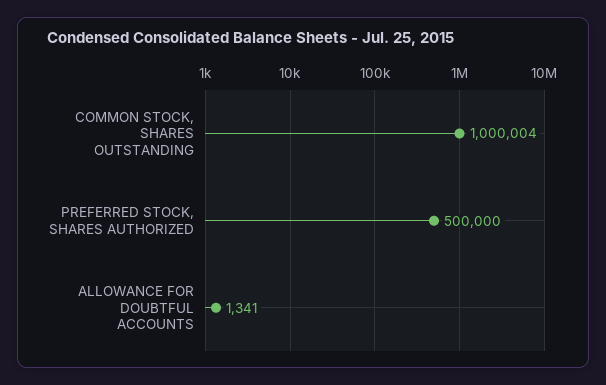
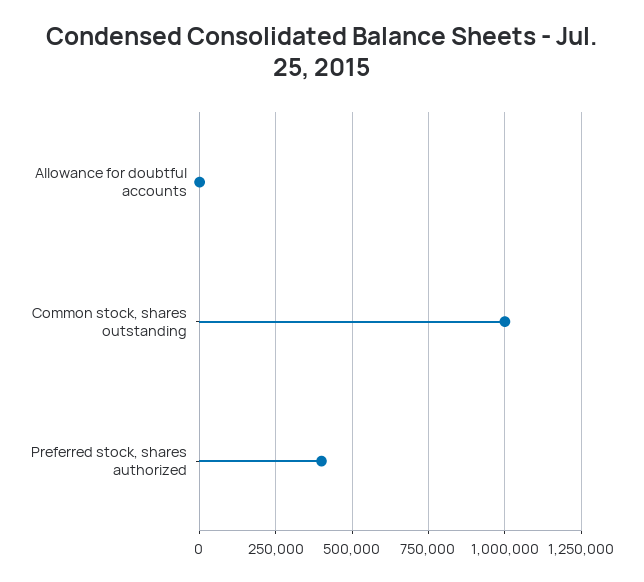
PREFERRED STOCK, SHARES AUTHORIZED: 500000 -> 400000

